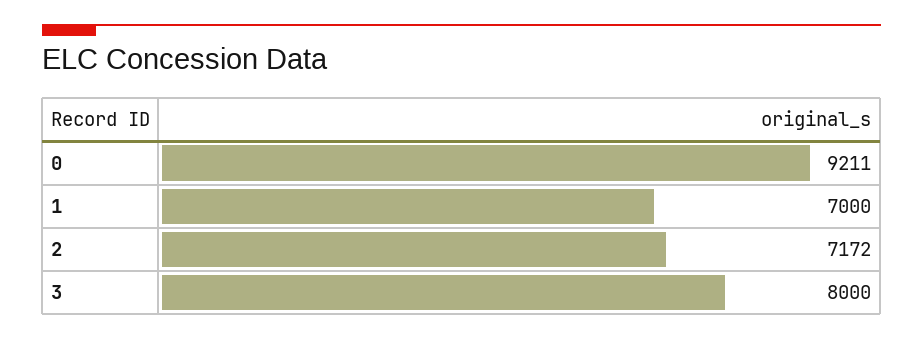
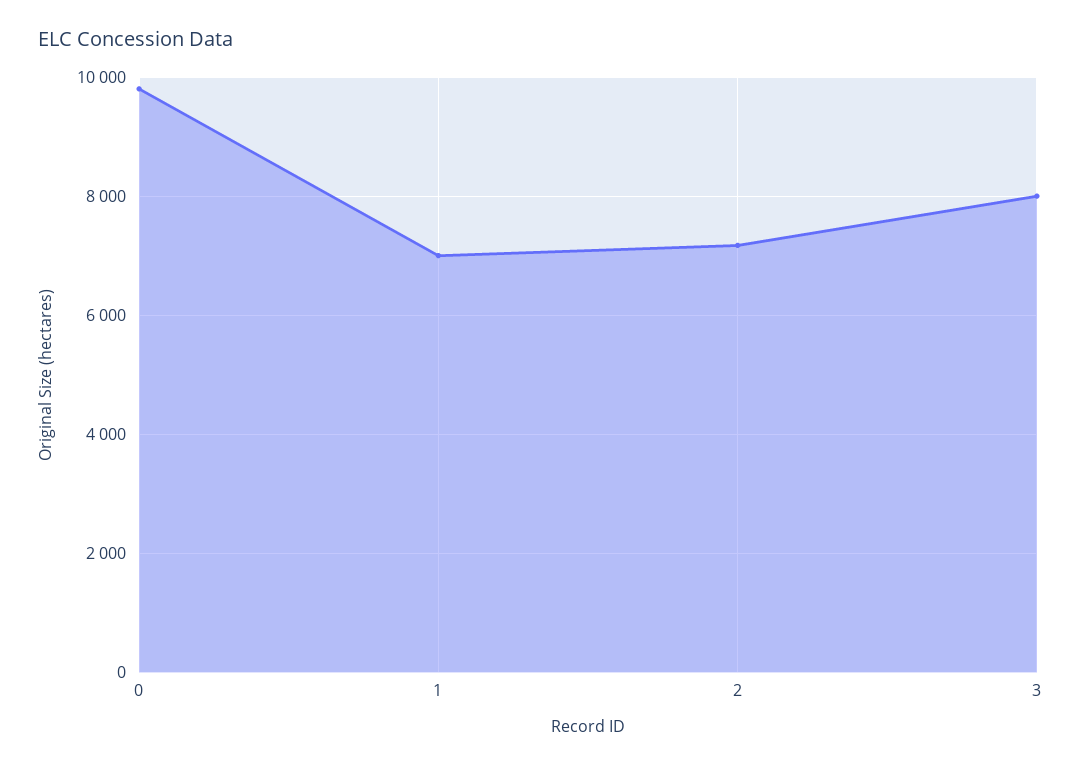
0: 9211 -> 9800

